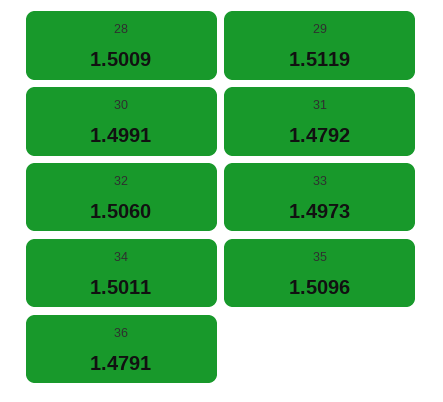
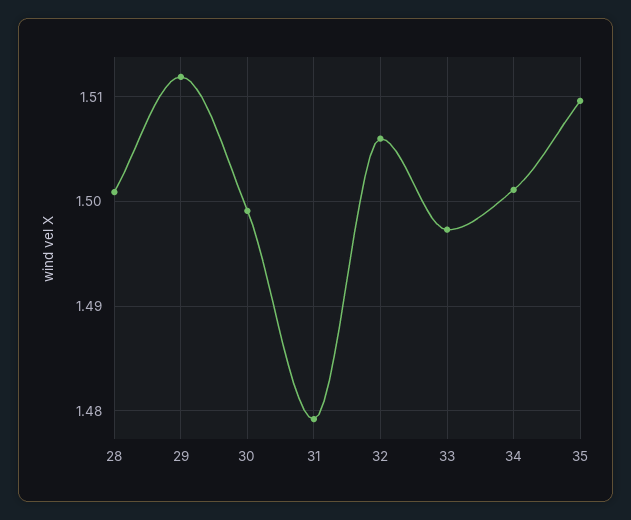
36: 1.4791 -> none

